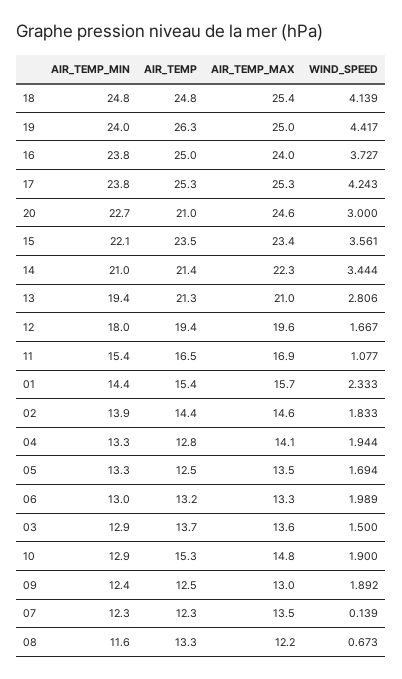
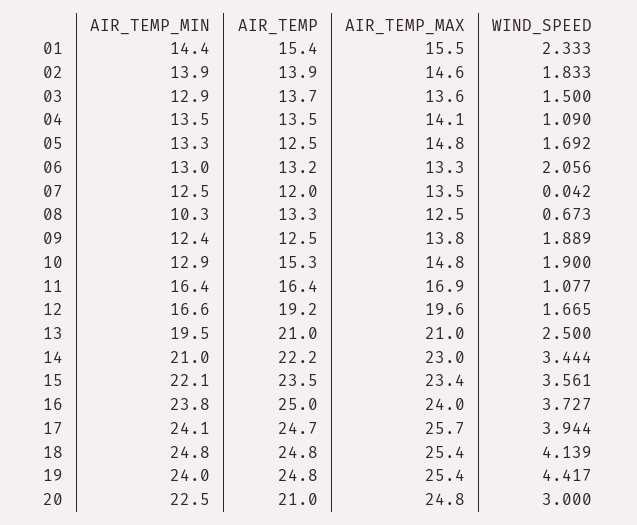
AIR_TEMP, 19: 26.3 -> 24.8
AIR_TEMP_MAX, 19: 25 -> 25.4
AIR_TEMP_MIN, 17: 23.8 -> 24.1
AIR_TEMP, 17: 25.3 -> 24.7
AIR_TEMP_MAX, 17: 25.3 -> 25.7
WIND_SPEED, 17: 4.243 -> 3.944
AIR_TEMP_MIN, 20: 22.7 -> 22.5
AIR_TEMP_MAX, 20: 24.6 -> 24.8
AIR_TEMP, 14: 21.4 -> 22.2
AIR_TEMP_MAX, 14: 22.3 -> 23
AIR_TEMP_MIN, 13: 19.4 -> 19.5
AIR_TEMP, 13: 21.3 -> 21
WIND_SPEED, 13: 2.806 -> 2.5
AIR_TEMP_MIN, 12: 18 -> 16.6
AIR_TEMP, 12: 19.4 -> 19.2
WIND_SPEED, 12: 1.667 -> 1.665
AIR_TEMP_MIN, 11: 15.4 -> 16.4
AIR_TEMP, 11: 16.5 -> 16.4
AIR_TEMP_MAX, 01: 15.7 -> 15.5
AIR_TEMP, 02: 14.4 -> 13.9
AIR_TEMP_MIN, 04: 13.3 -> 13.5
AIR_TEMP, 04: 12.8 -> 13.5
WIND_SPEED, 04: 1.944 -> 1.09
AIR_TEMP_MAX, 05: 13.5 -> 14.8
WIND_SPEED, 05: 1.694 -> 1.692
WIND_SPEED, 06: 1.989 -> 2.056
AIR_TEMP_MAX, 09: 13 -> 13.8
WIND_SPEED, 09: 1.892 -> 1.889
AIR_TEMP_MIN, 07: 12.3 -> 12.5
AIR_TEMP, 07: 12.3 -> 12
WIND_SPEED, 07: 0.139 -> 0.042
AIR_TEMP_MIN, 08: 11.6 -> 10.3
AIR_TEMP_MAX, 08: 12.2 -> 12.5

